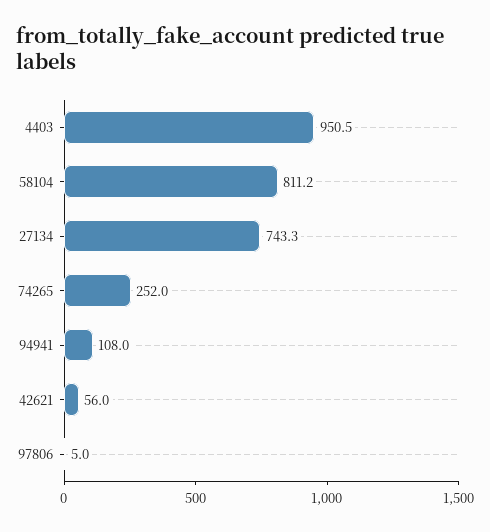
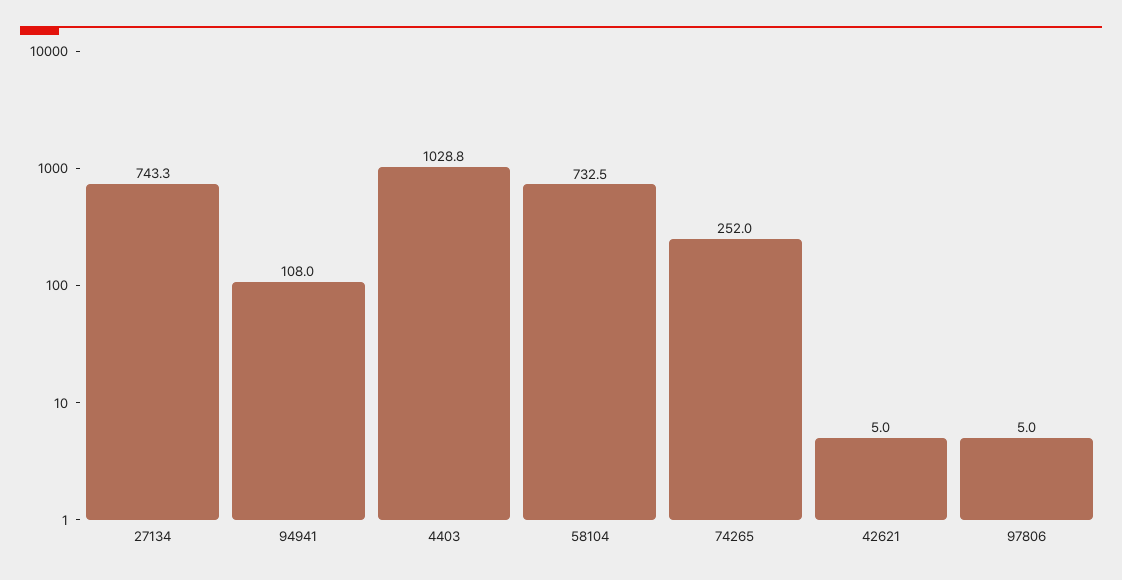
4403: 950.5 -> 1028.8
58104: 811.2 -> 732.5
42621: 56 -> 5

